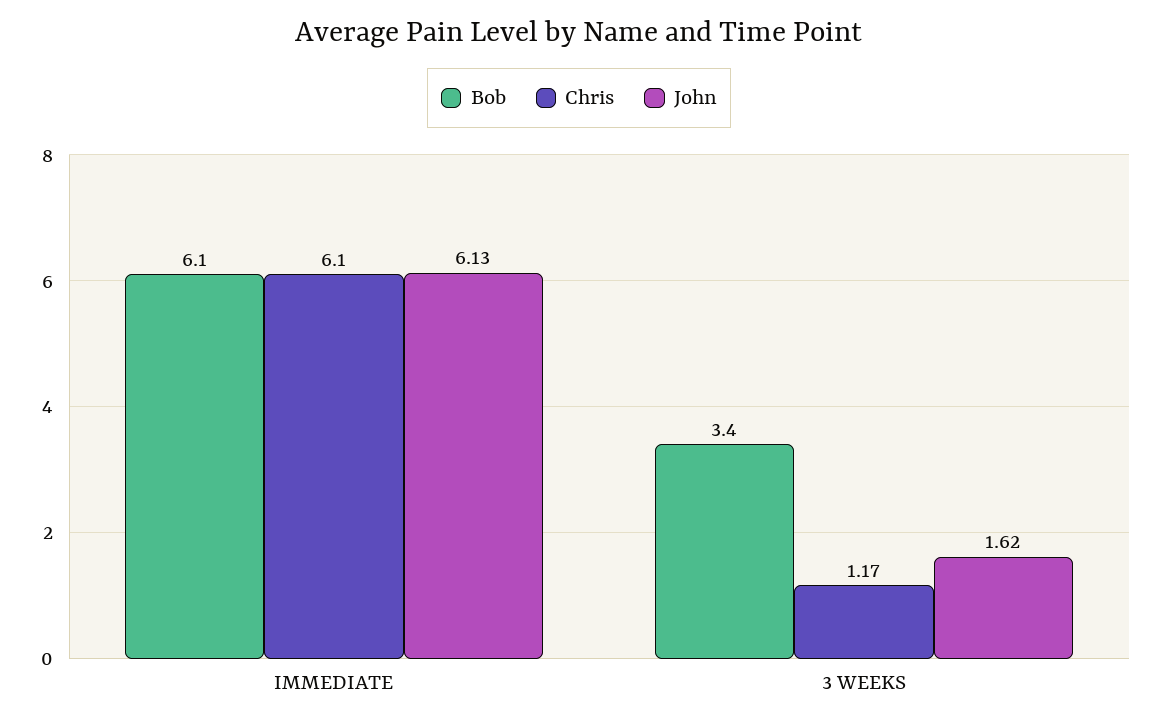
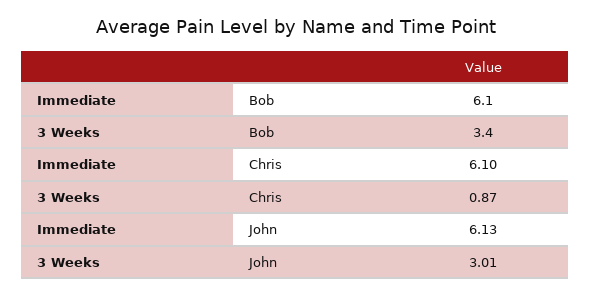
Chris, 3 WEEKS: 1.17 -> 0.87
John, 3 WEEKS: 1.62 -> 3.01

